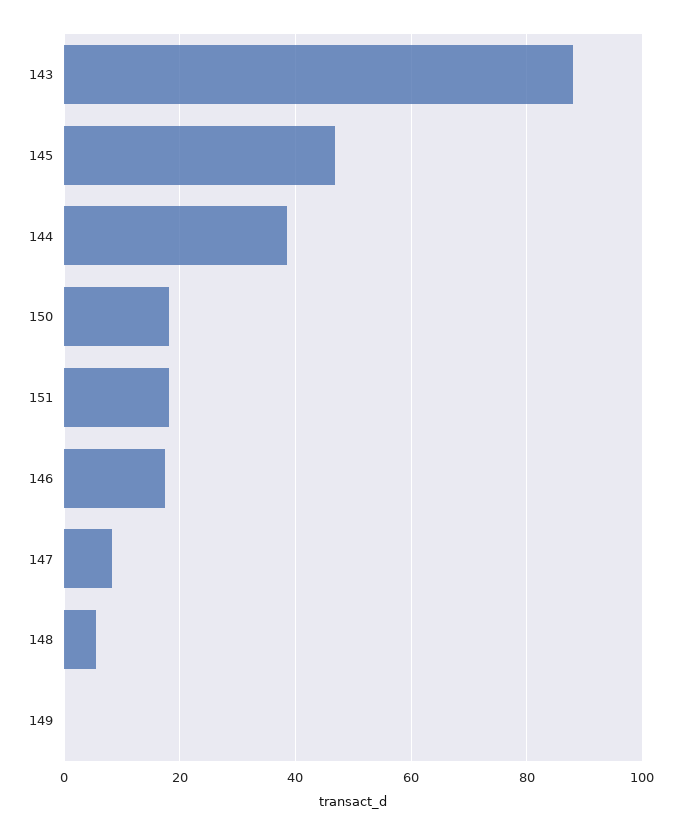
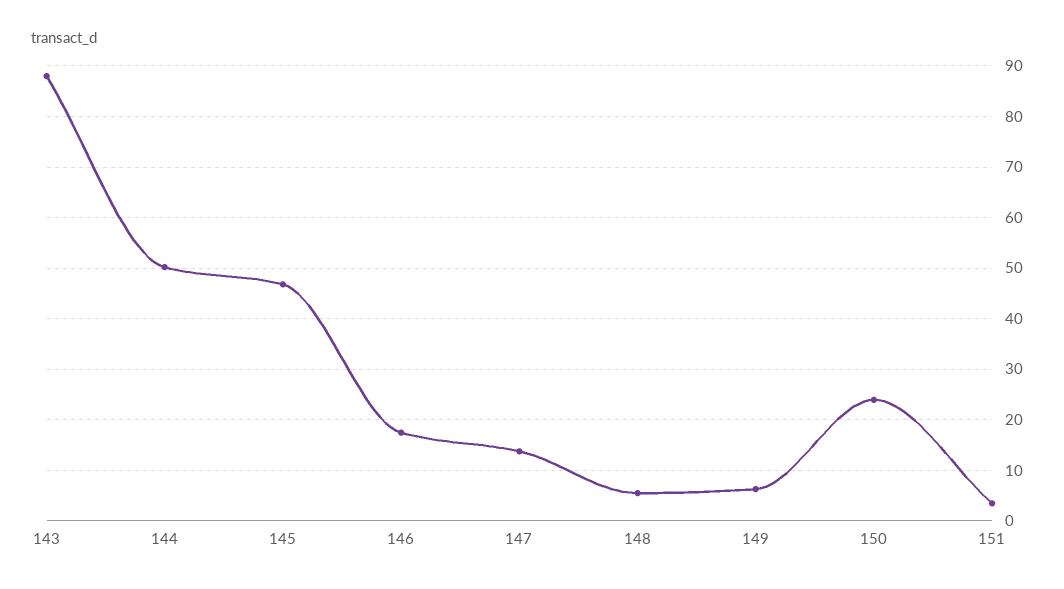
144: 38 -> 50
150: 18 -> 24
151: 18 -> 4
147: 8 -> 14
149: 0 -> 6

